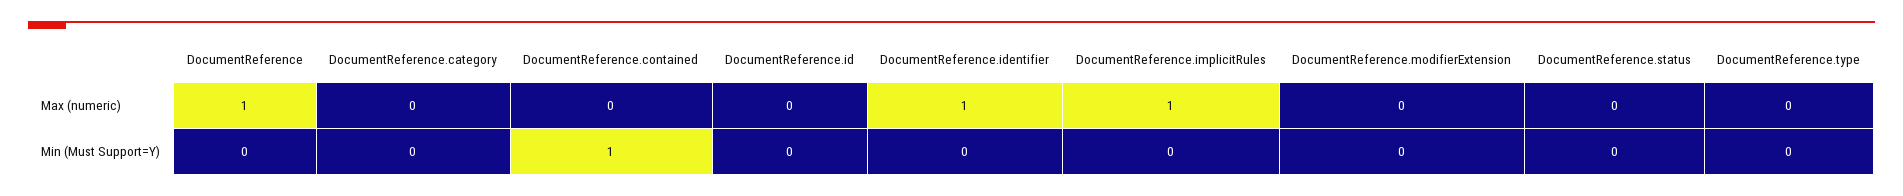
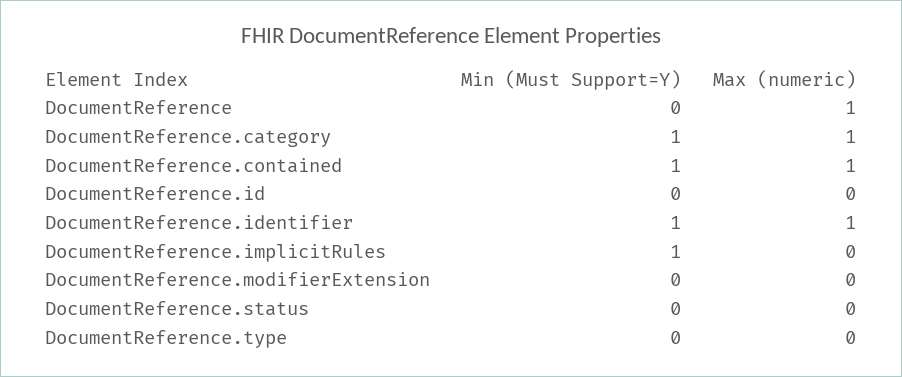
DocumentReference.category, Max (numeric): 0 -> 1
DocumentReference.contained, Max (numeric): 0 -> 1
DocumentReference.implicitRules, Max (numeric): 1 -> 0
DocumentReference.category, Min (Must Support=Y): 0 -> 1
DocumentReference.identifier, Min (Must Support=Y): 0 -> 1
DocumentReference.implicitRules, Min (Must Support=Y): 0 -> 1

